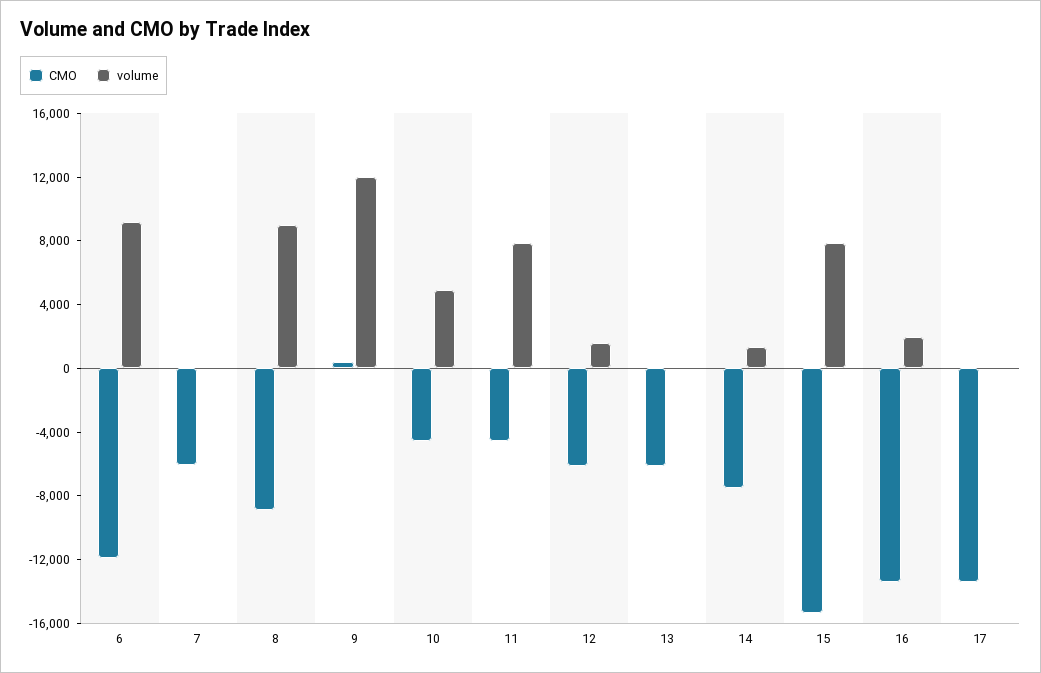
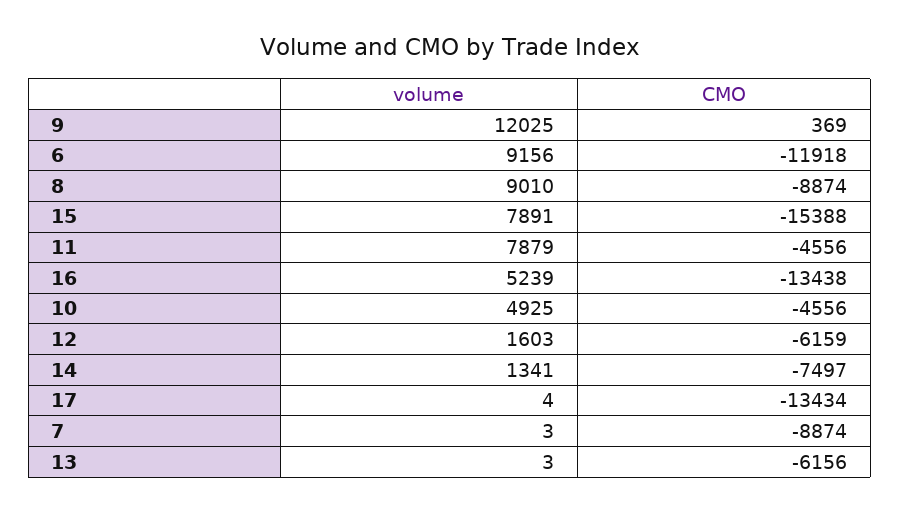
CMO, 7: -6000 -> -8874
volume, 16: 2000 -> 5239

